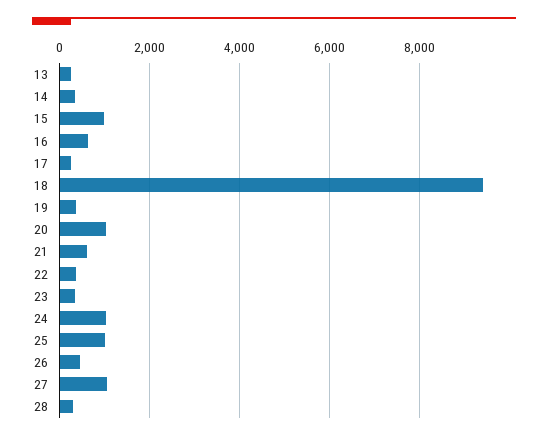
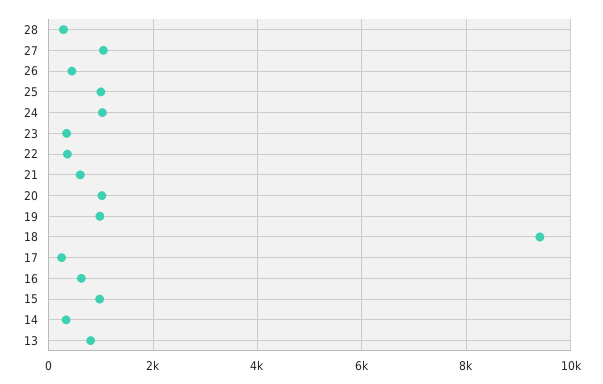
13: 200 -> 800
19: 400 -> 1000

